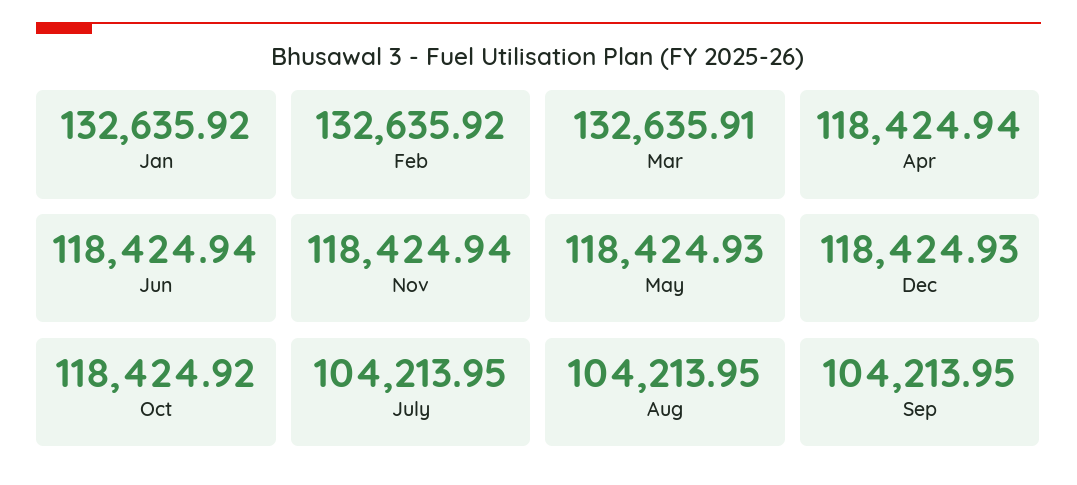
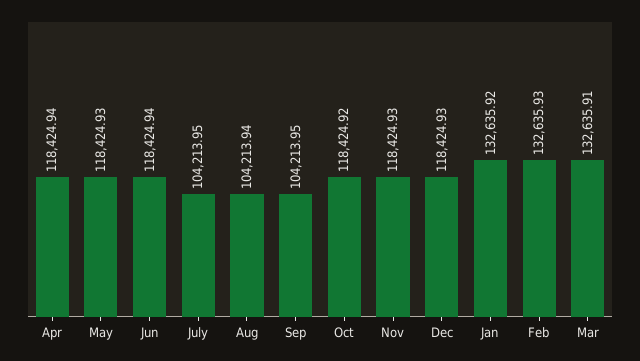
Feb: 132635.92 -> 132635.93
Nov: 118424.94 -> 118424.93
Aug: 104213.95 -> 104213.94

